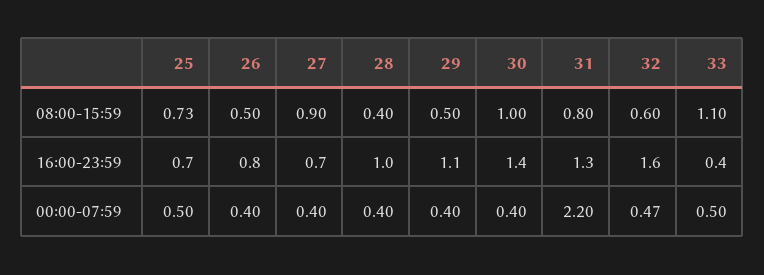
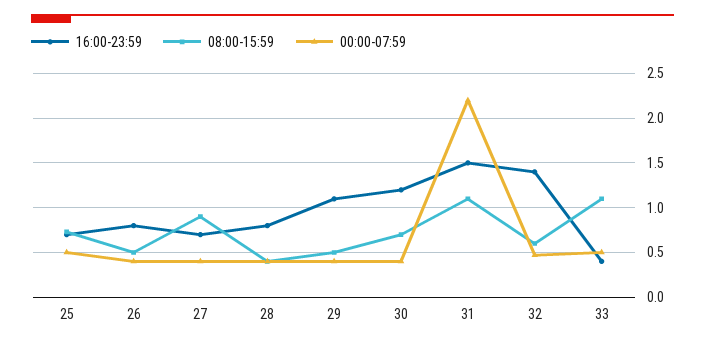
08:00-15:59, 30: 1 -> 0.7
08:00-15:59, 31: 0.8 -> 1.1
16:00-23:59, 28: 1 -> 0.8
16:00-23:59, 30: 1.4 -> 1.2
16:00-23:59, 31: 1.3 -> 1.5
16:00-23:59, 32: 1.6 -> 1.4

